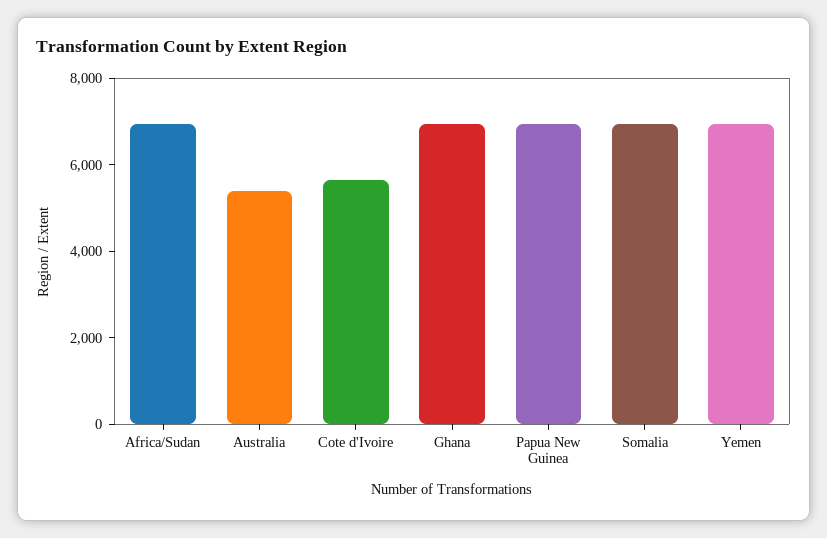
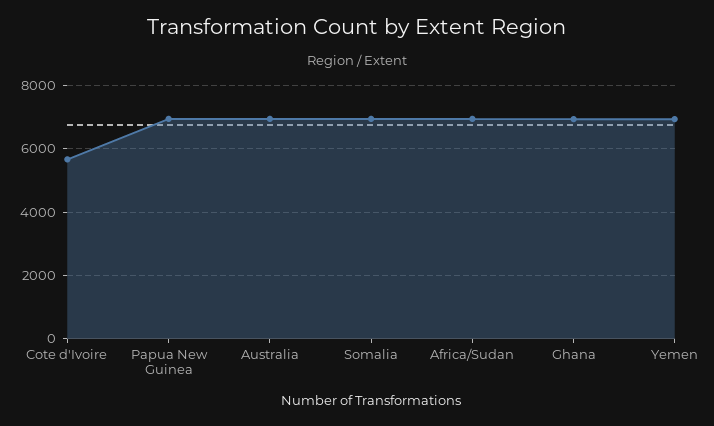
Australia: 5500 -> 7000

